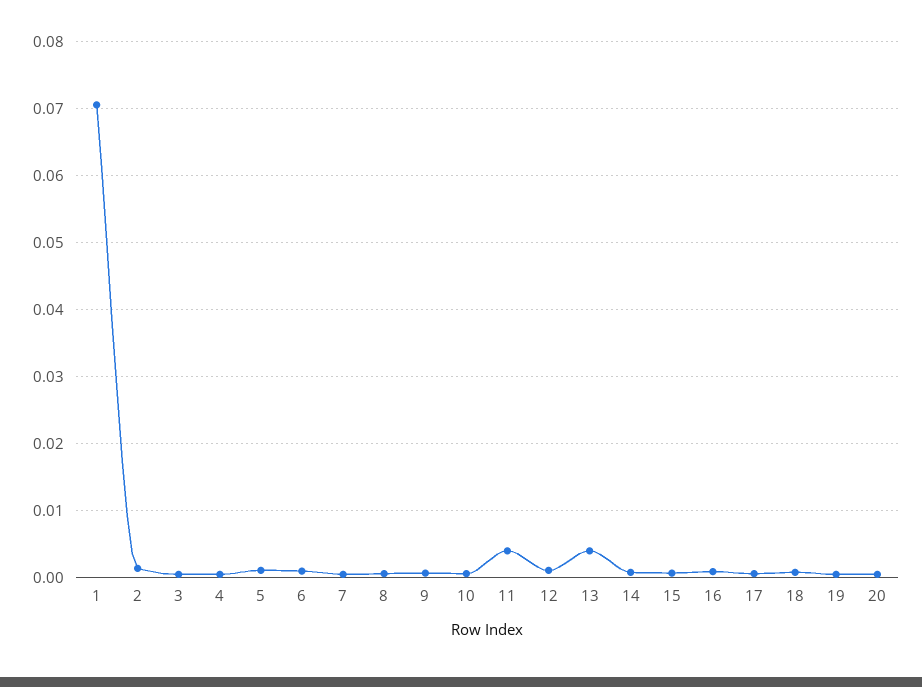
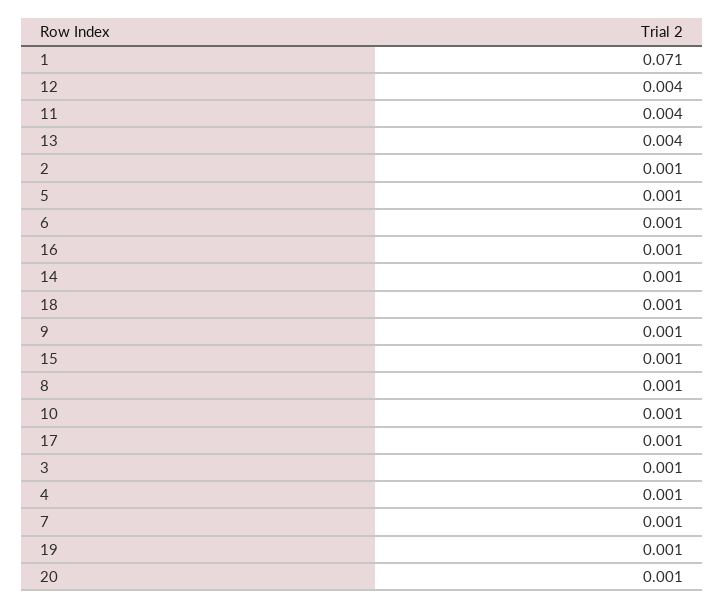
12: 0.001 -> 0.004

